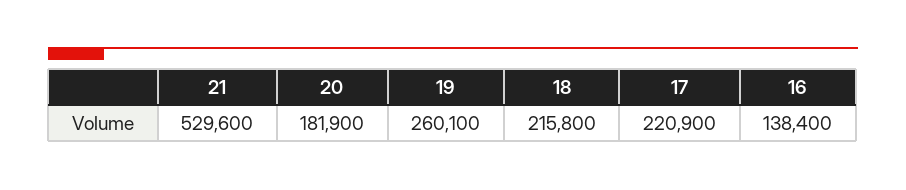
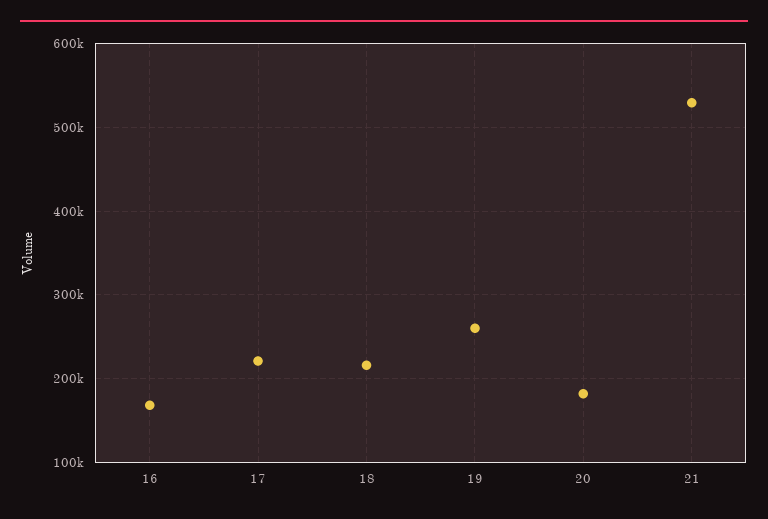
16: 138400 -> 170000

